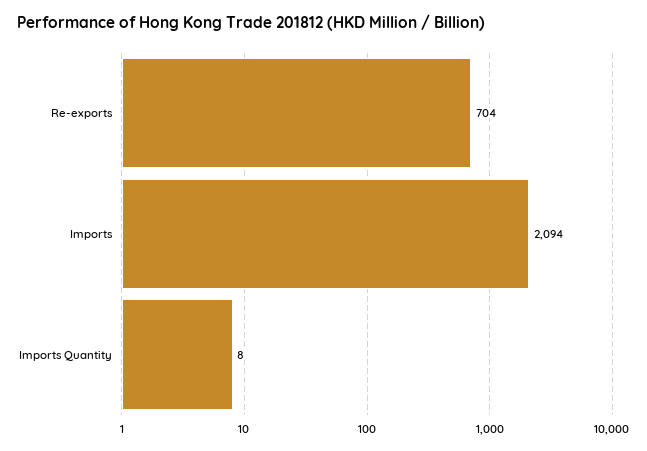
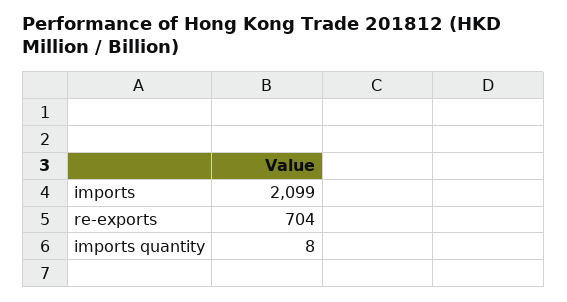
Imports: 2094 -> 2099

